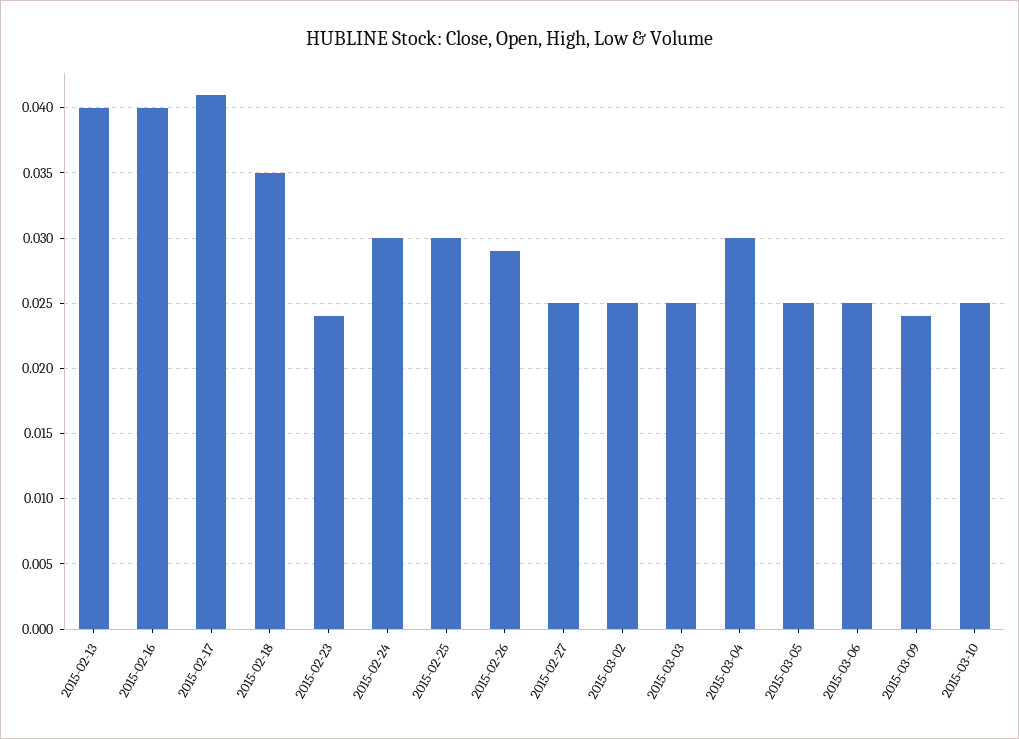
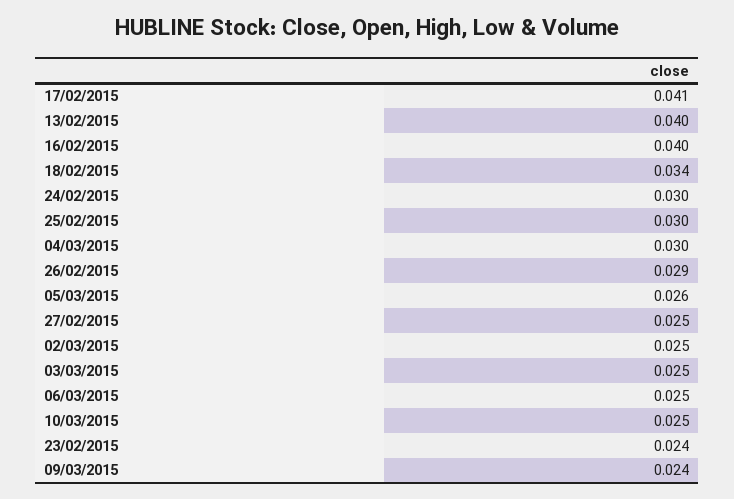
2015-02-18: 0.035 -> 0.034
2015-03-05: 0.025 -> 0.026

